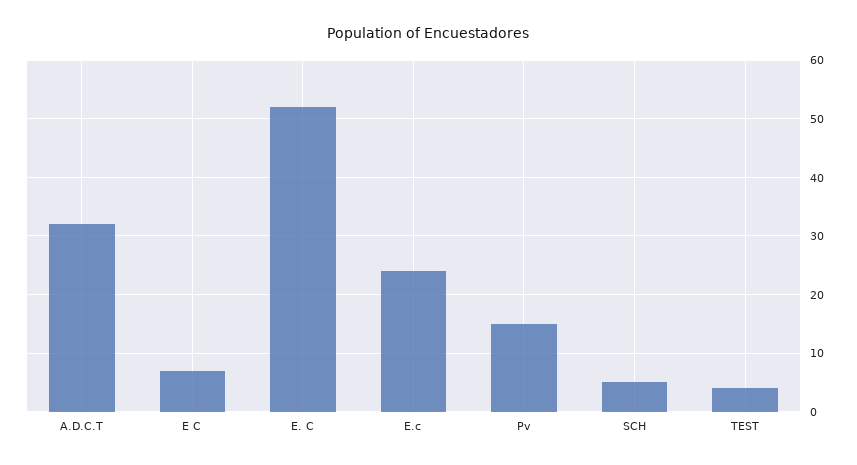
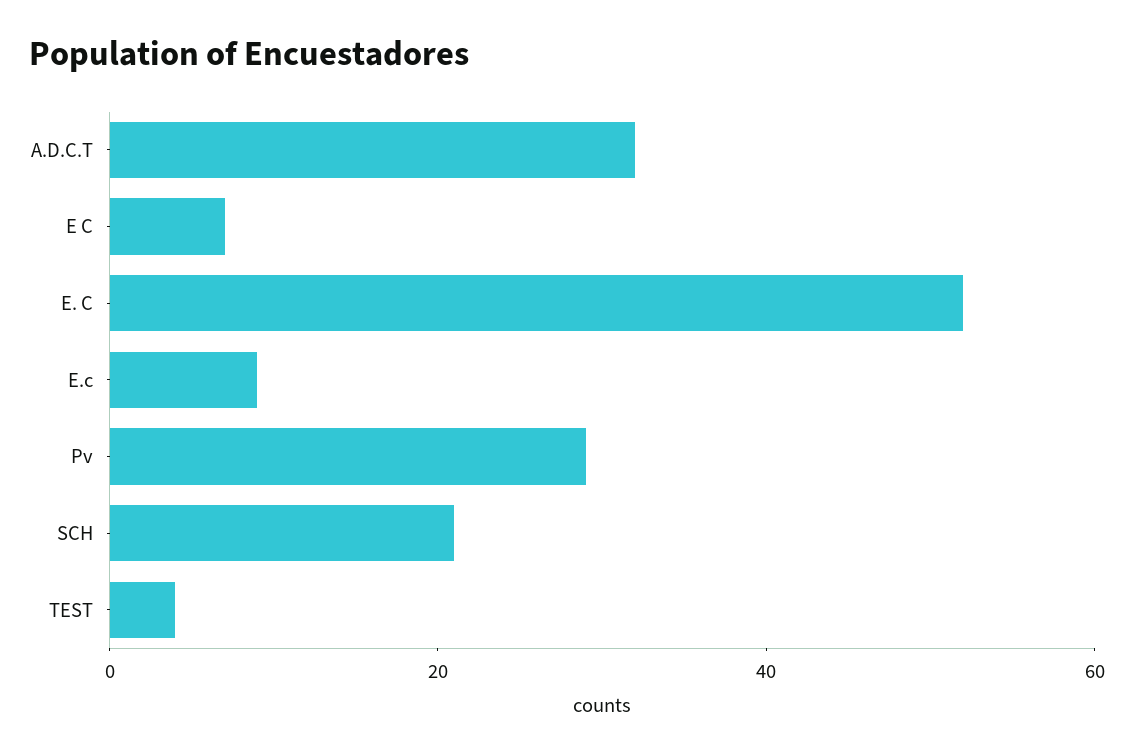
E.c: 25 -> 10
Pv: 15 -> 30
SCH: 5 -> 20

